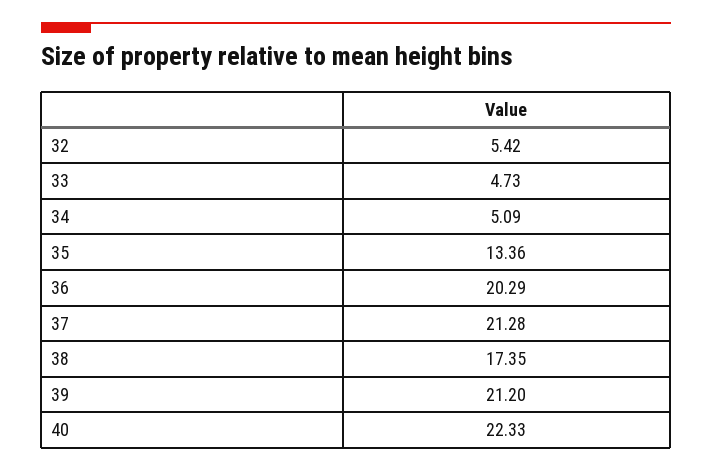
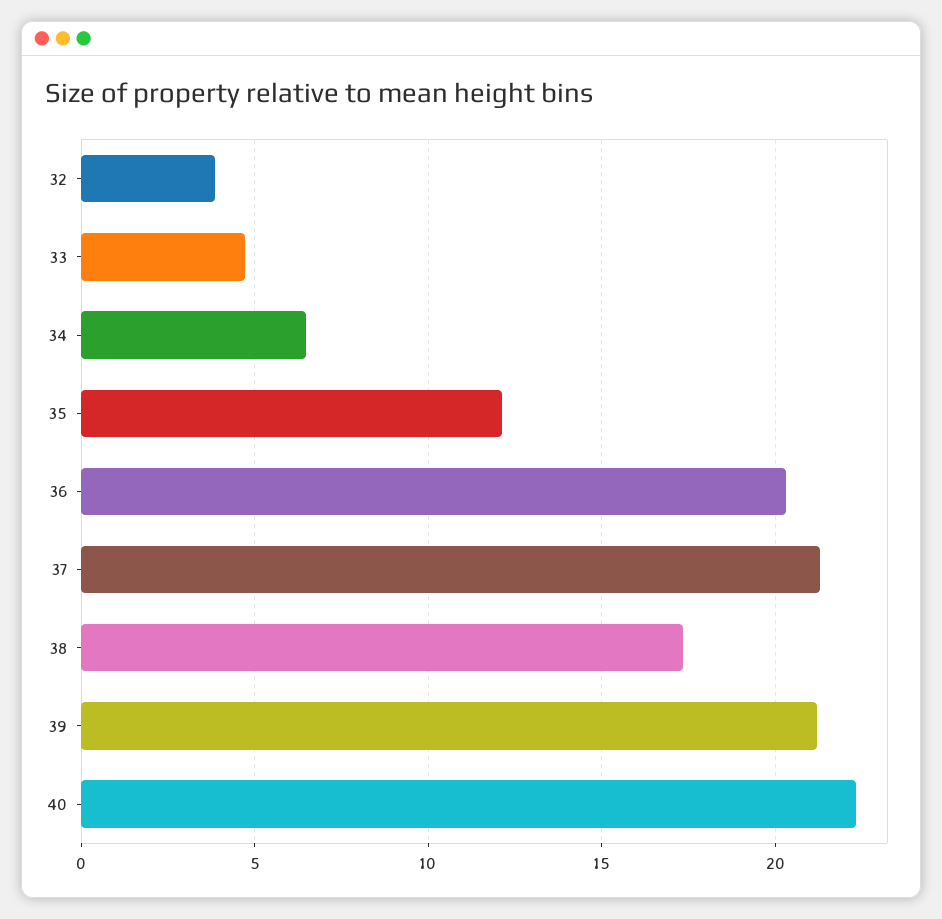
32: 5.42 -> 4
34: 5.09 -> 6.5
35: 13.36 -> 12

